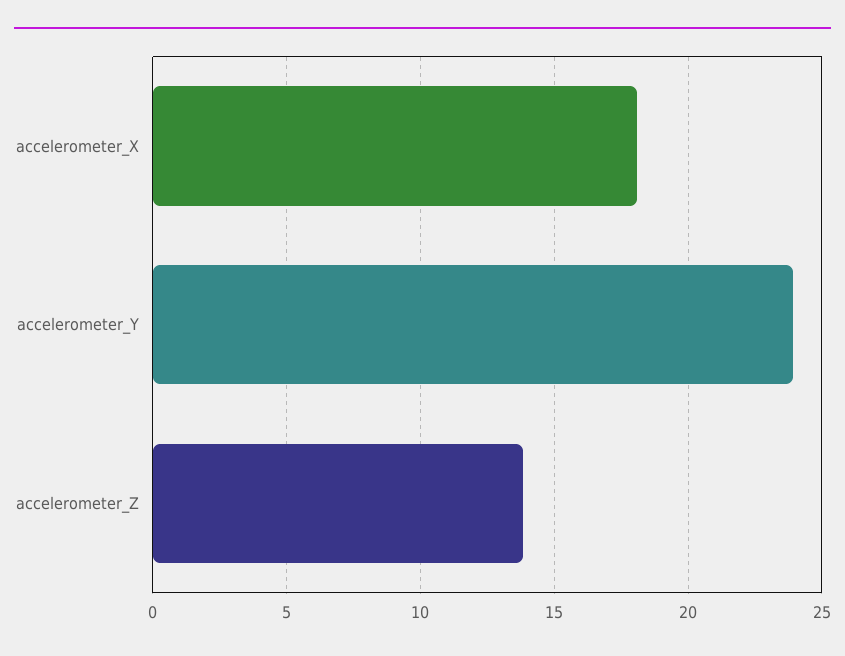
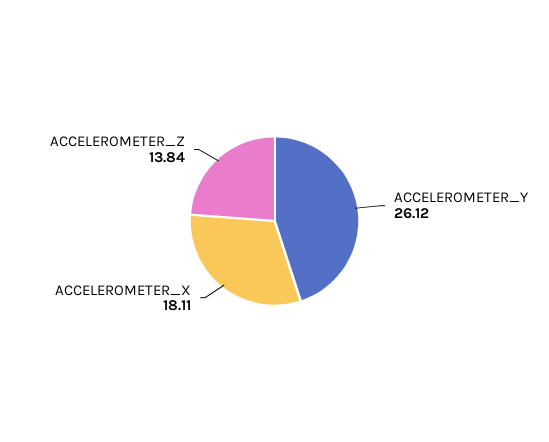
accelerometer_Y: 24 -> 26.12

